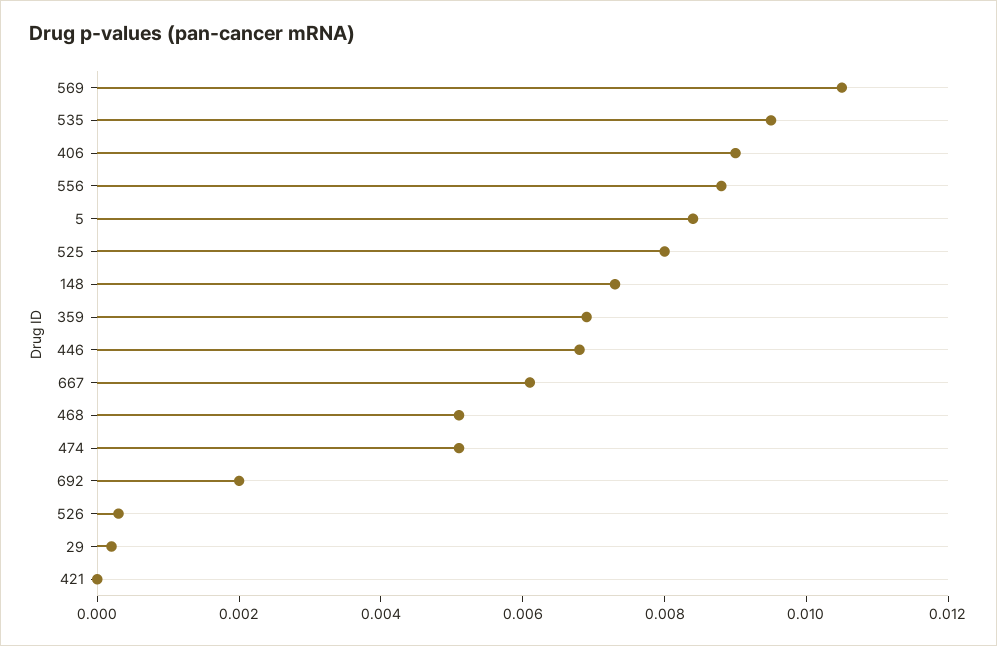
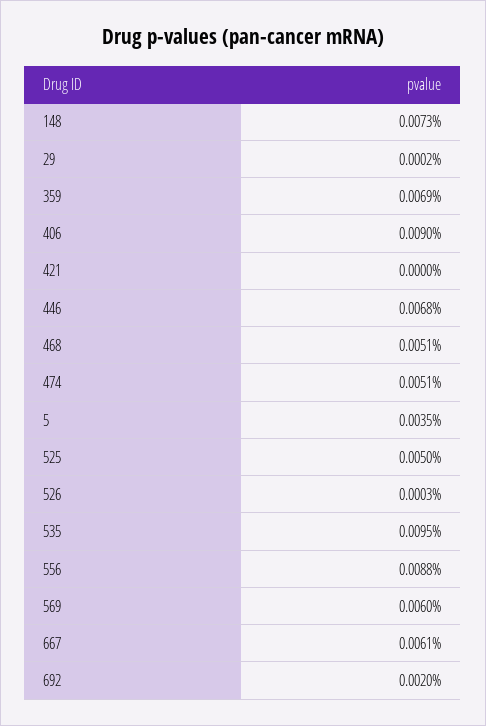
569: 0.0105 -> 0.006
5: 0.0085 -> 0.0035
525: 0.008 -> 0.005

